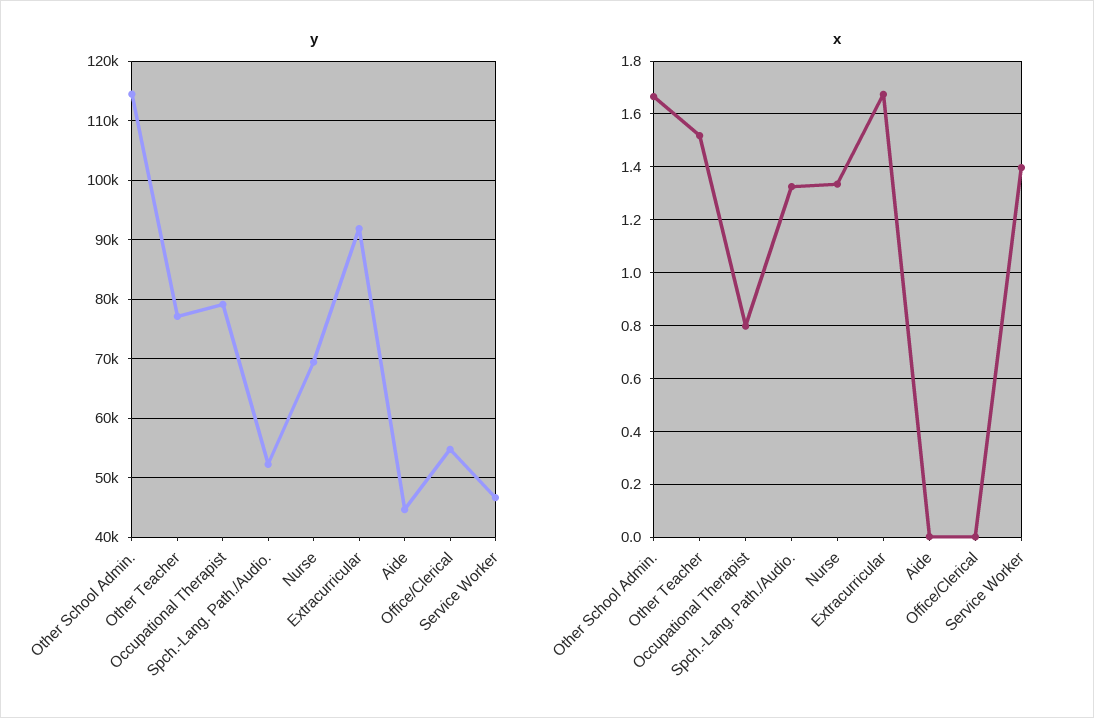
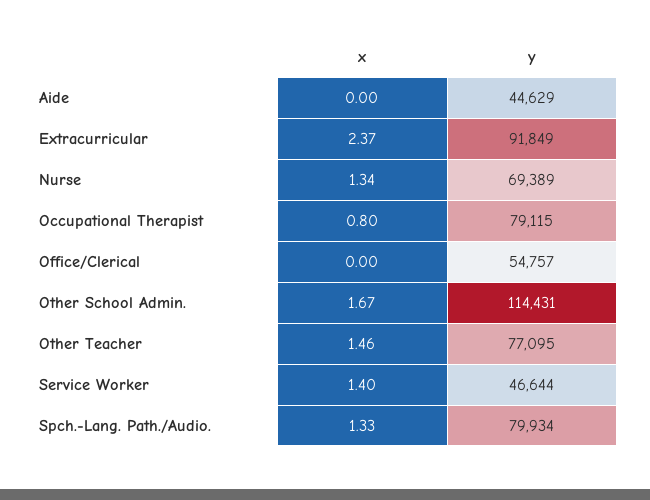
y, Spch.-Lang. Path./Audio.: 52000 -> 79934
x, Other Teacher: 1.525 -> 1.46
x, Extracurricular: 1.675 -> 2.37

